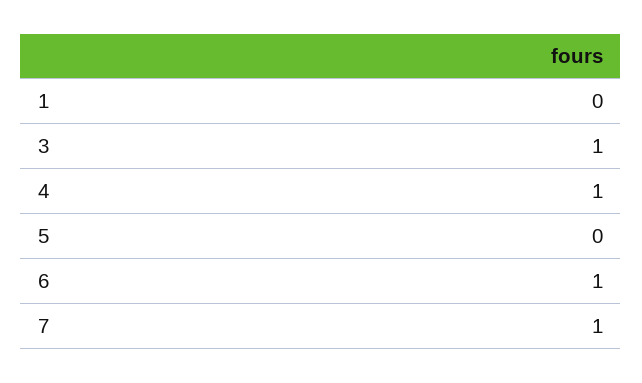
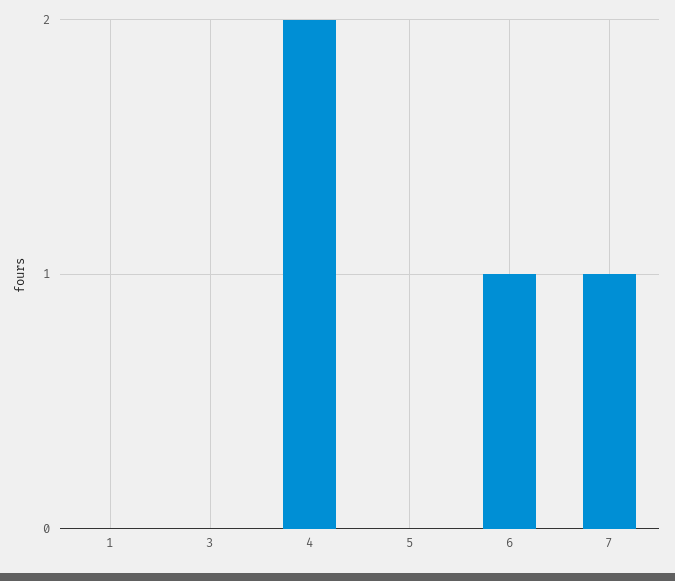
3: 1 -> 0
4: 1 -> 2

